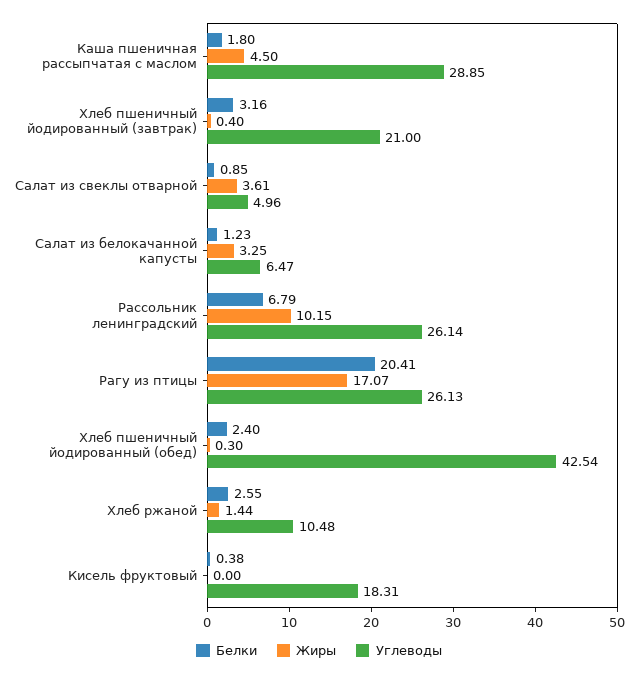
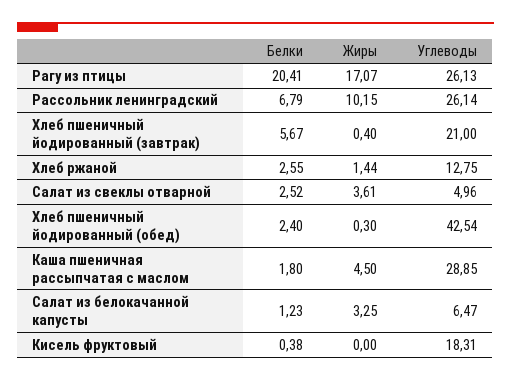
Белки, Хлеб пшеничный йодированный (завтрак): 3.16 -> 5.67
Белки, Салат из свеклы отварной: 0.85 -> 2.52
Углеводы, Хлеб ржаной: 10.48 -> 12.75

